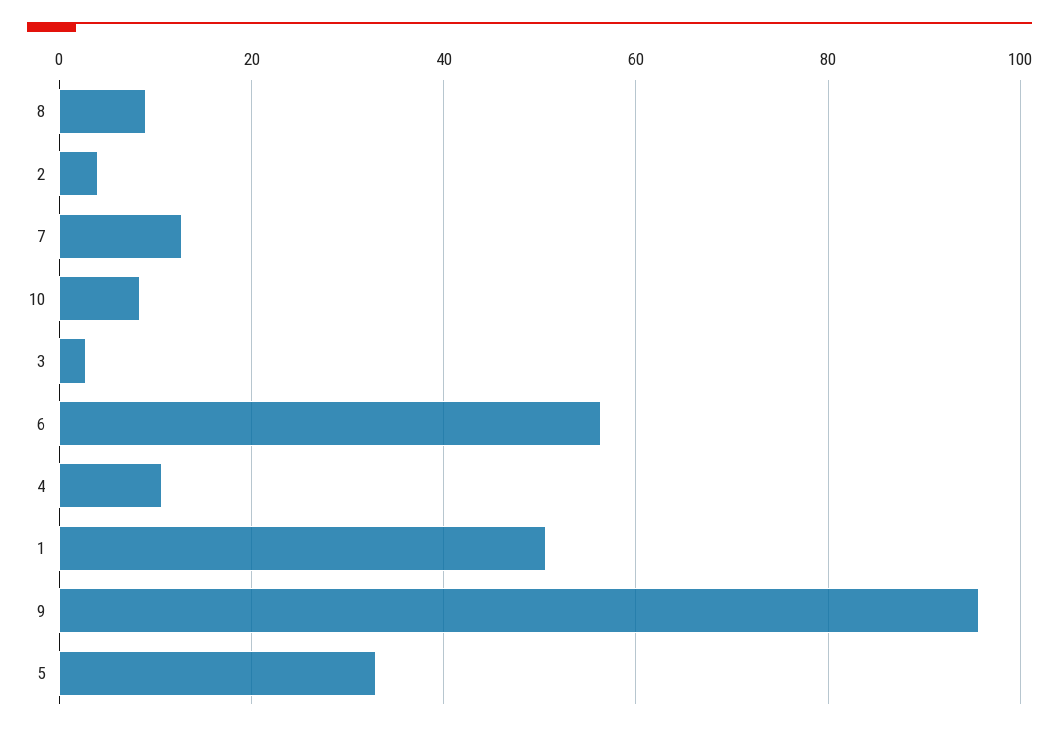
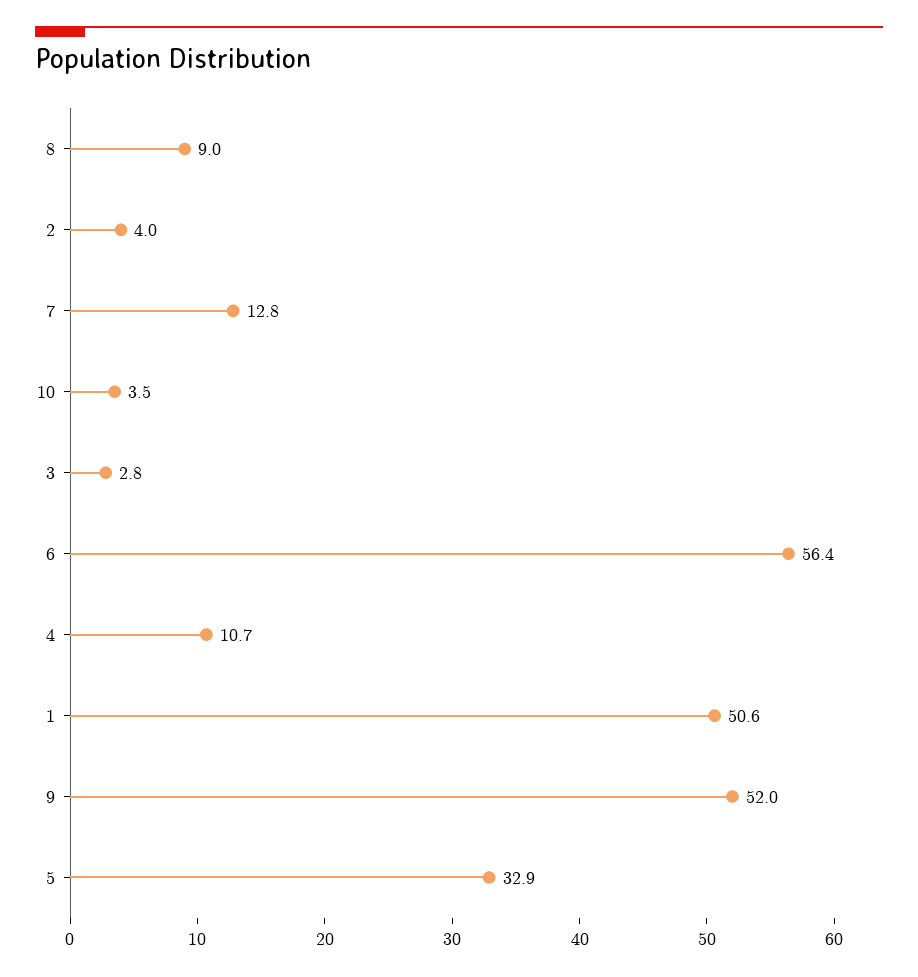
10: 8 -> 3.5
9: 96 -> 52

